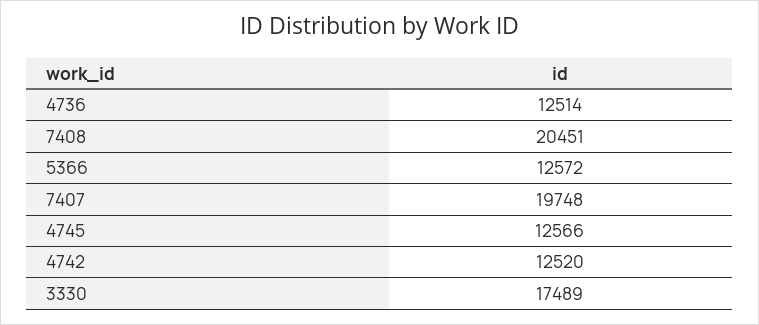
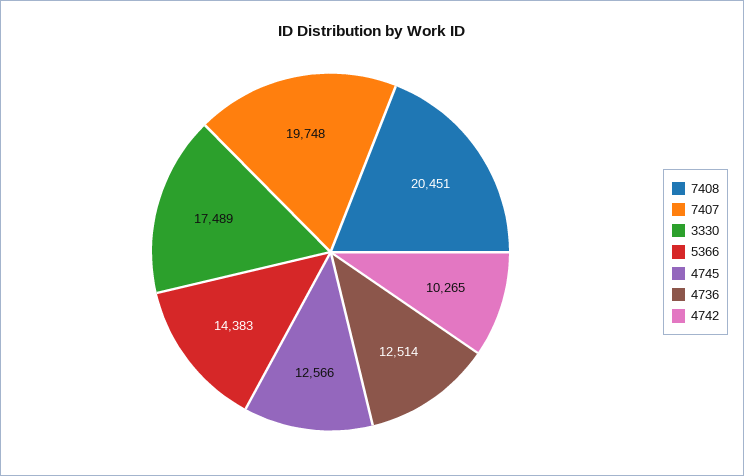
5366: 12572 -> 14383
4742: 12520 -> 10265

